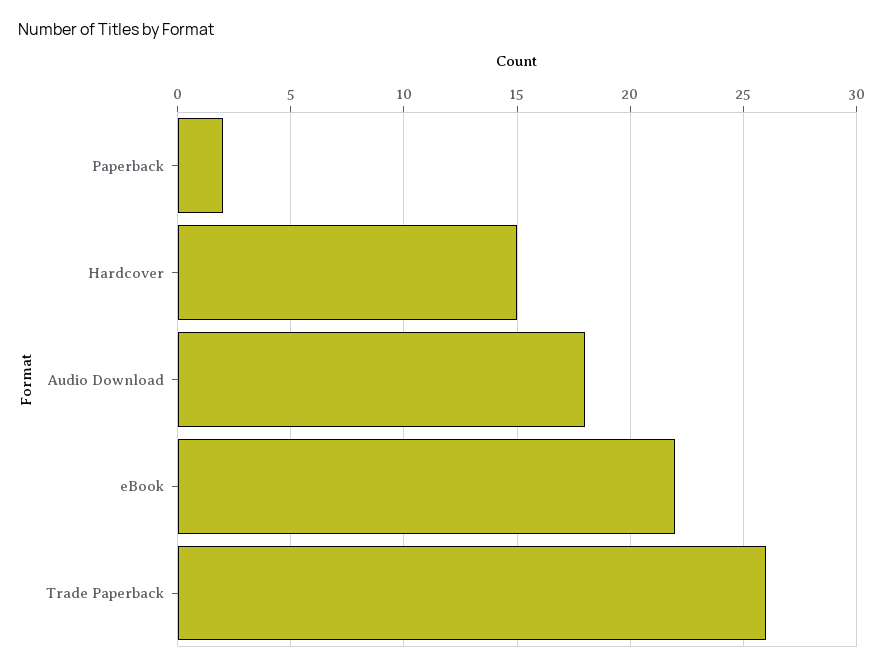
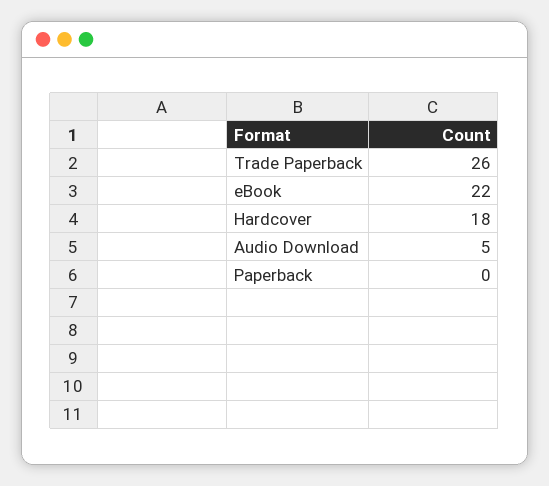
Paperback: 2 -> 0
Hardcover: 15 -> 18
Audio Download: 18 -> 5

